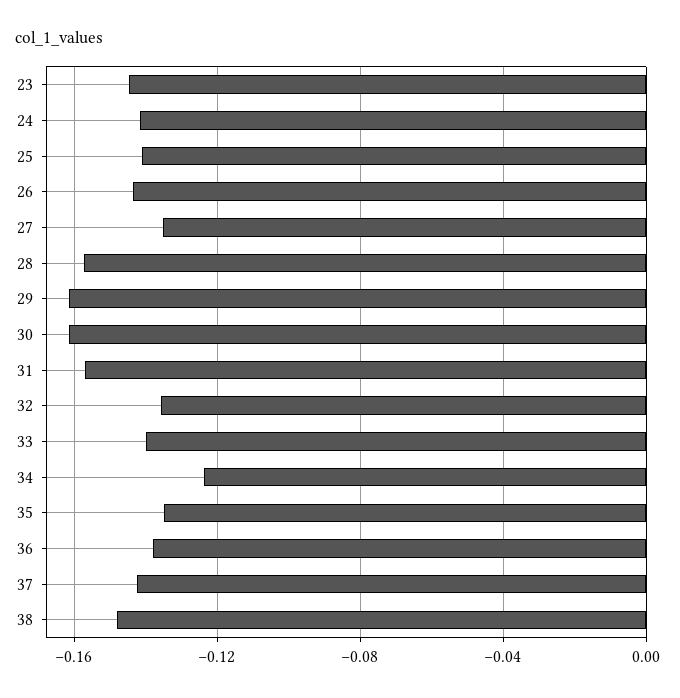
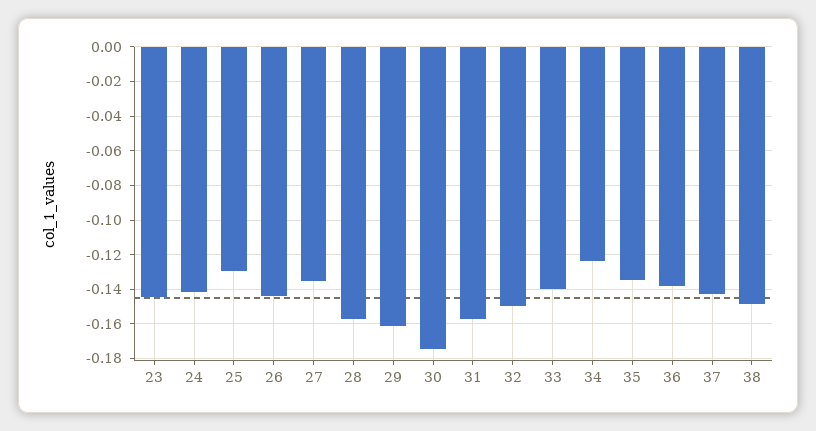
25: -0.14 -> -0.13
30: -0.16 -> -0.175
32: -0.135 -> -0.15

